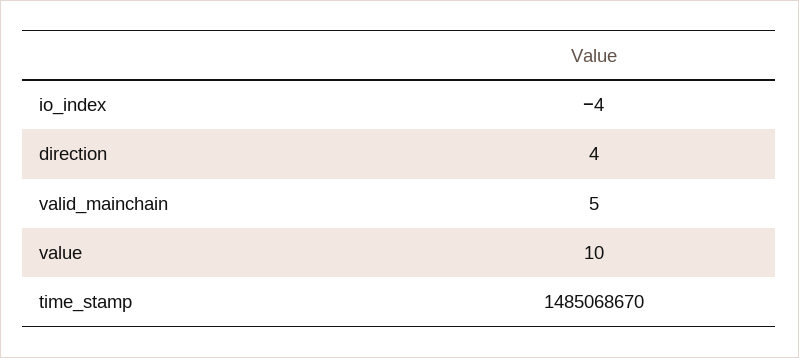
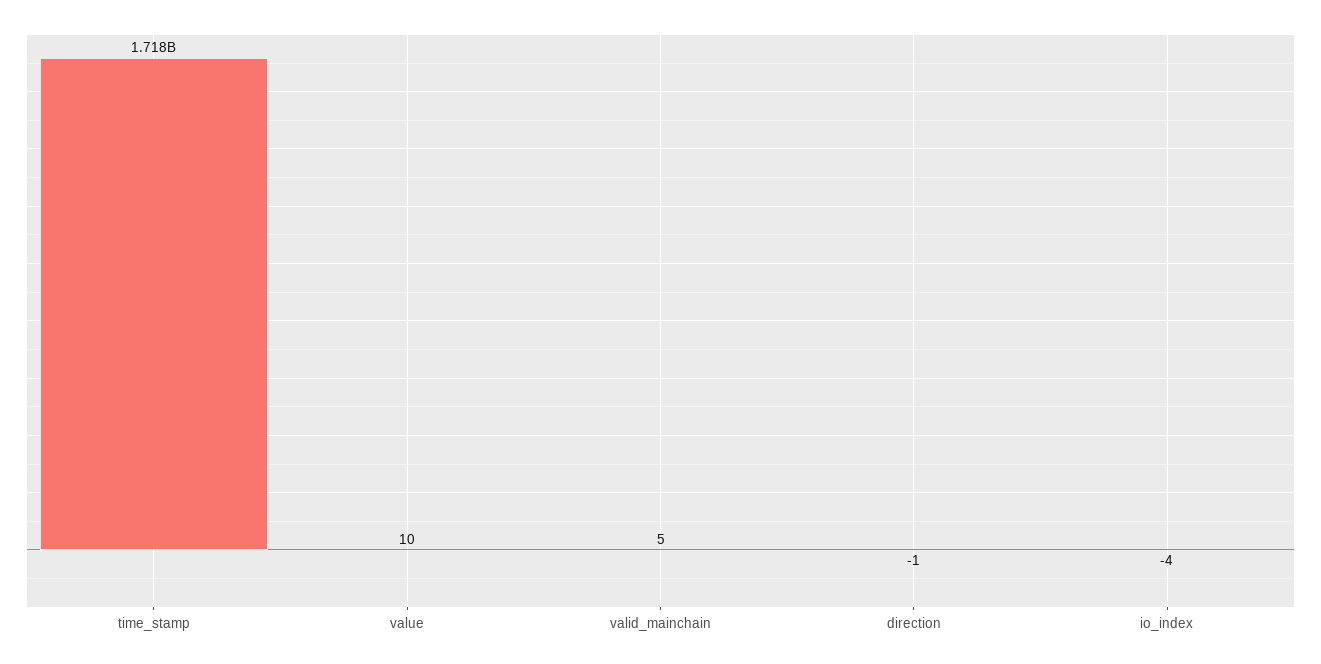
direction: 4 -> -1
time_stamp: 1485068670 -> 1718000000

